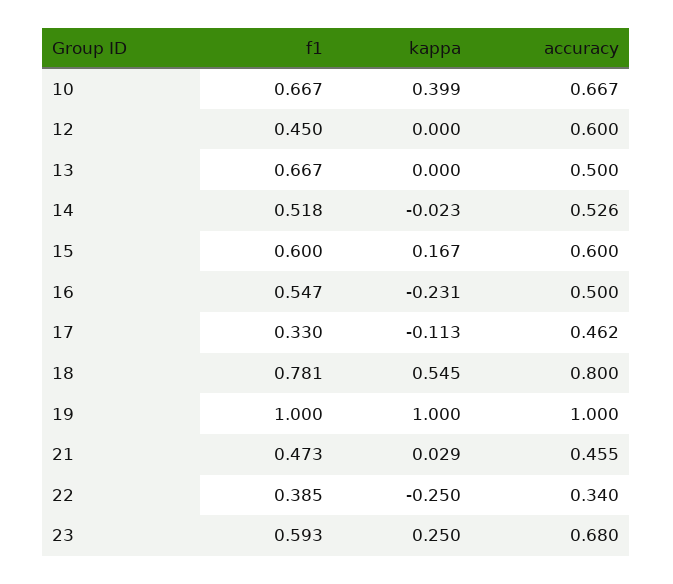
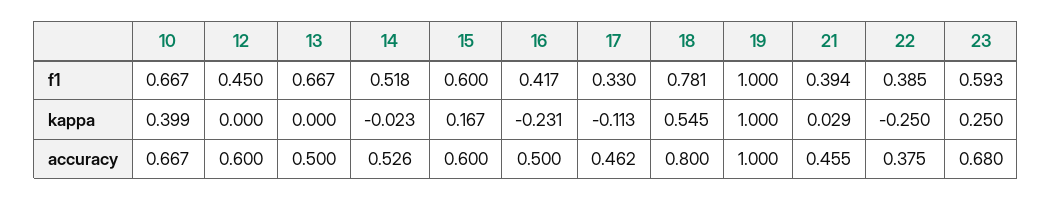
f1, 16: 0.547 -> 0.417
f1, 21: 0.473 -> 0.394
accuracy, 22: 0.34 -> 0.375

